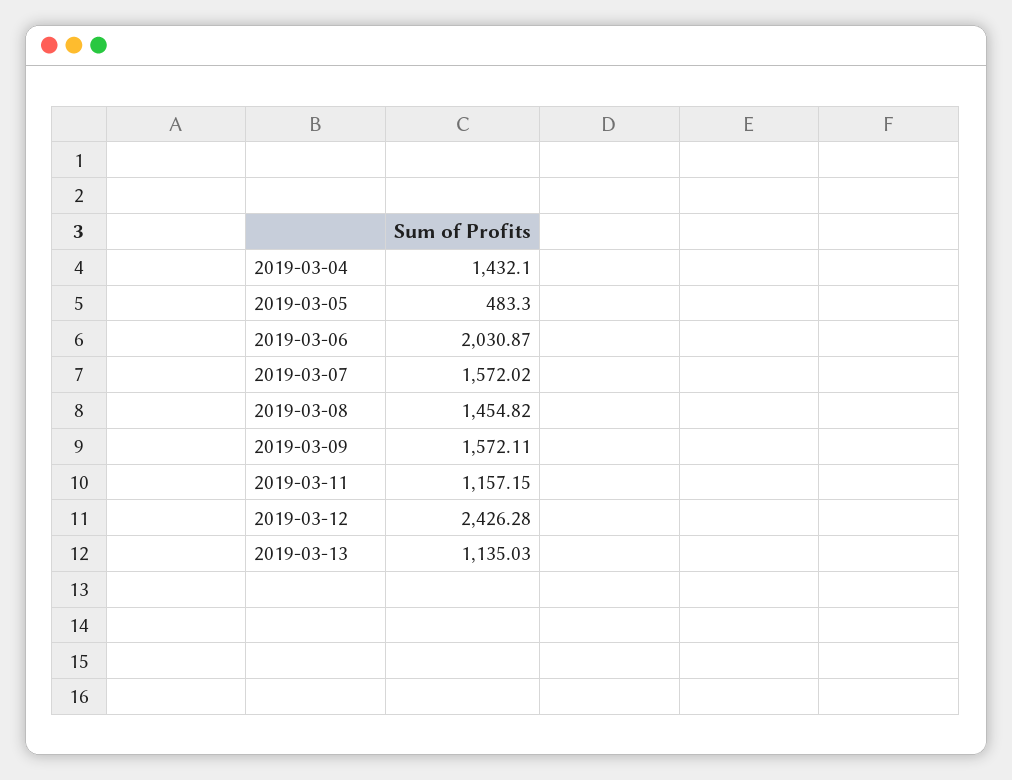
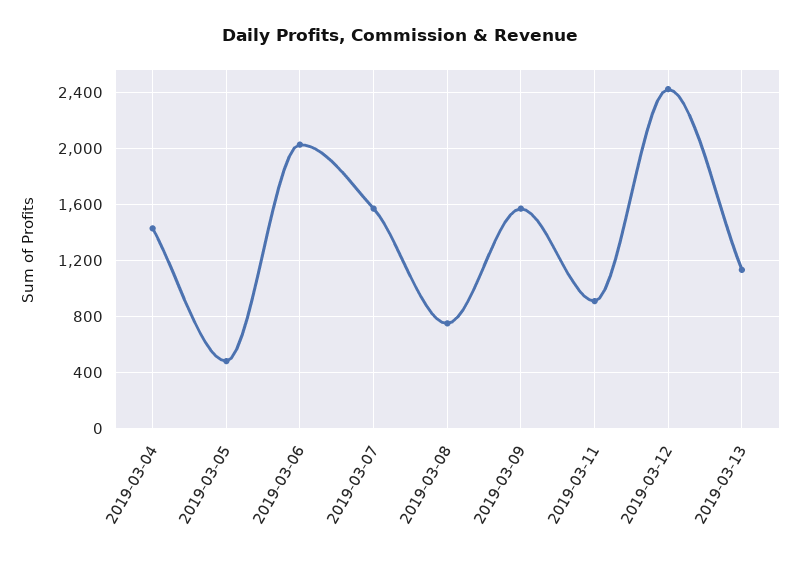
2019-03-08: 1454.82 -> 750
2019-03-11: 1157.15 -> 900

